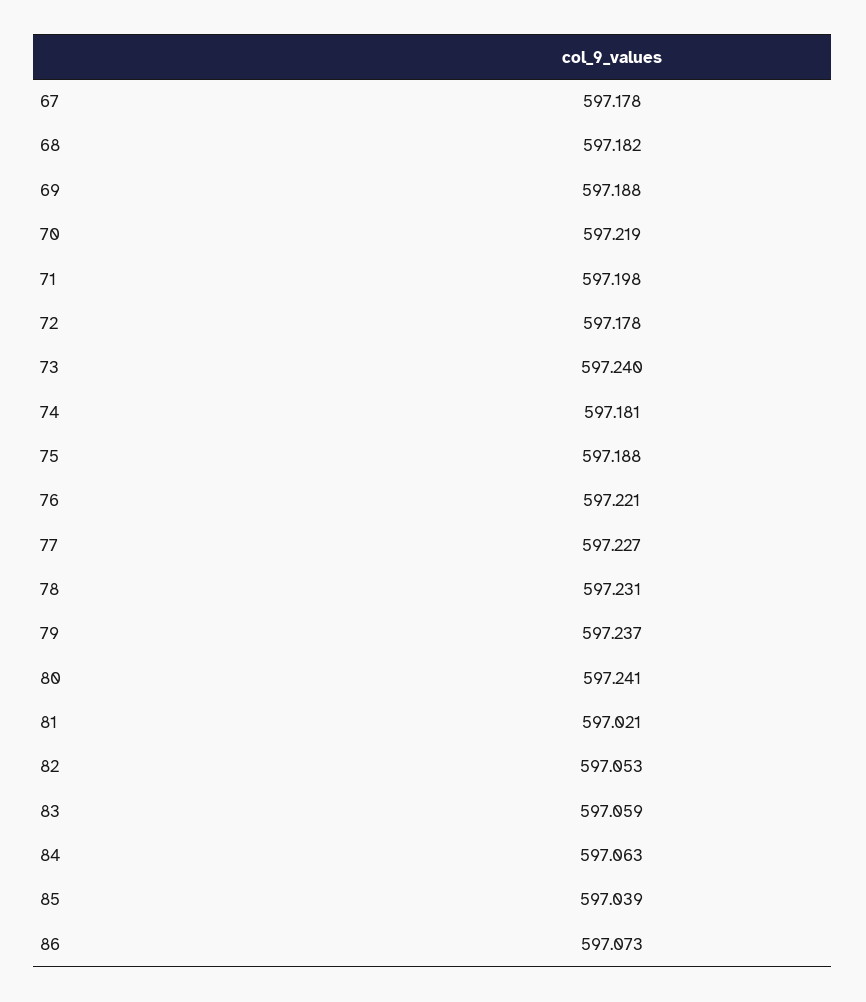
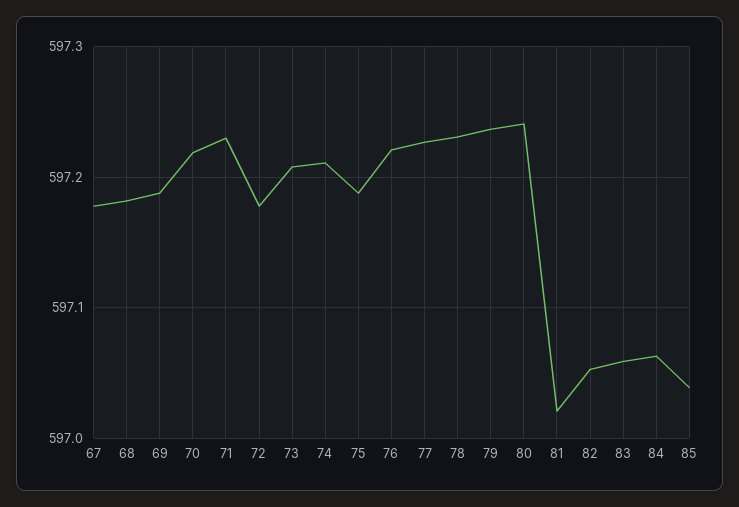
71: 597.198 -> 597.23
73: 597.24 -> 597.21
74: 597.181 -> 597.21
86: 597.073 -> none

